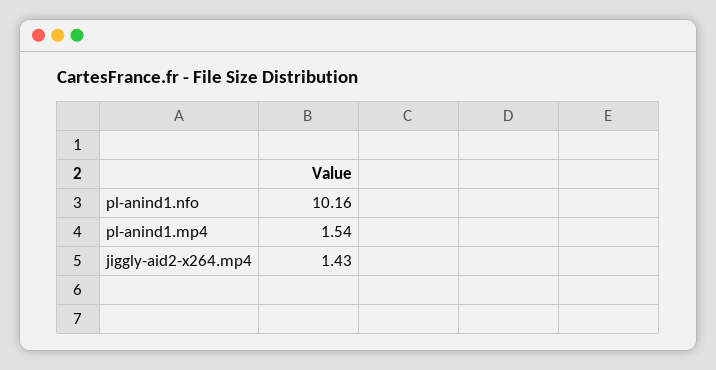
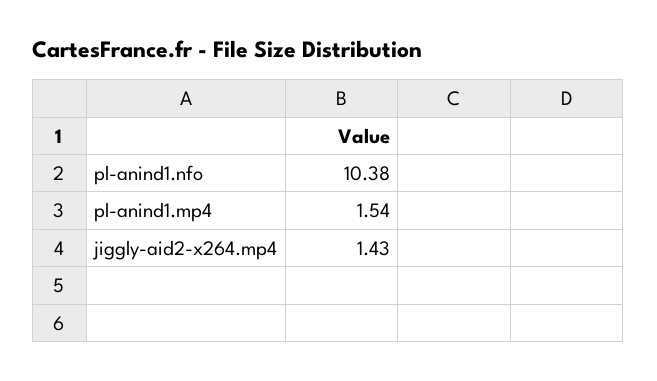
pl-anind1.nfo: 10.16 -> 10.38

